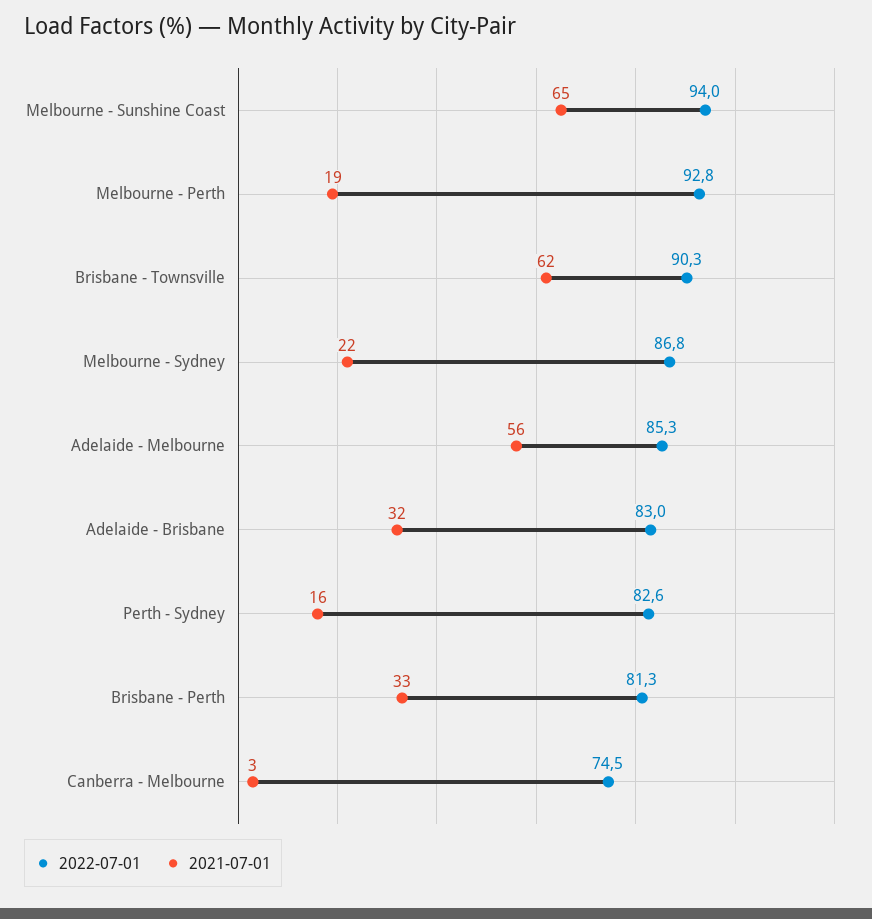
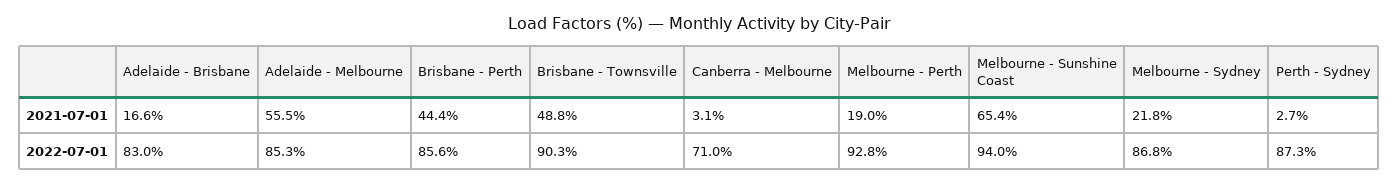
2021-07-01, Brisbane - Townsville: 62 -> 48.8
2021-07-01, Adelaide - Brisbane: 32 -> 16.6
2022-07-01, Perth - Sydney: 82.6 -> 87.3
2021-07-01, Perth - Sydney: 16 -> 2.7
2022-07-01, Brisbane - Perth: 81.3 -> 85.6
2021-07-01, Brisbane - Perth: 33 -> 44.4
2022-07-01, Canberra - Melbourne: 74.5 -> 71

